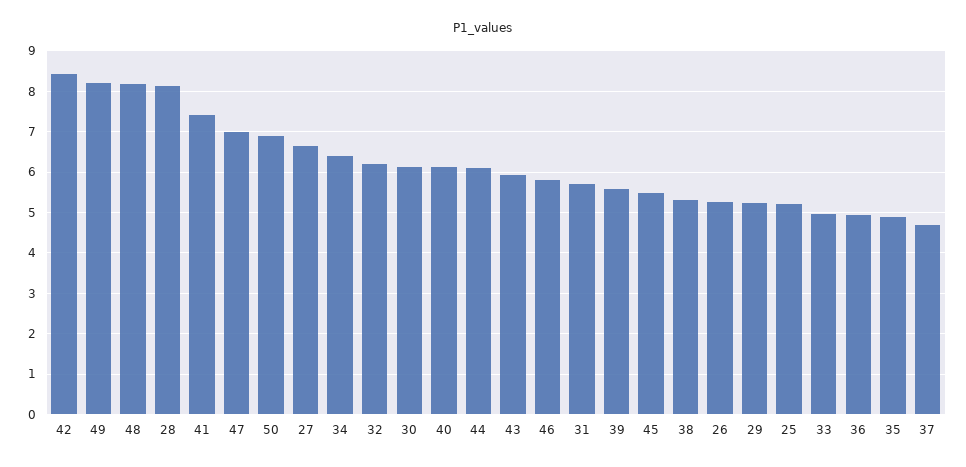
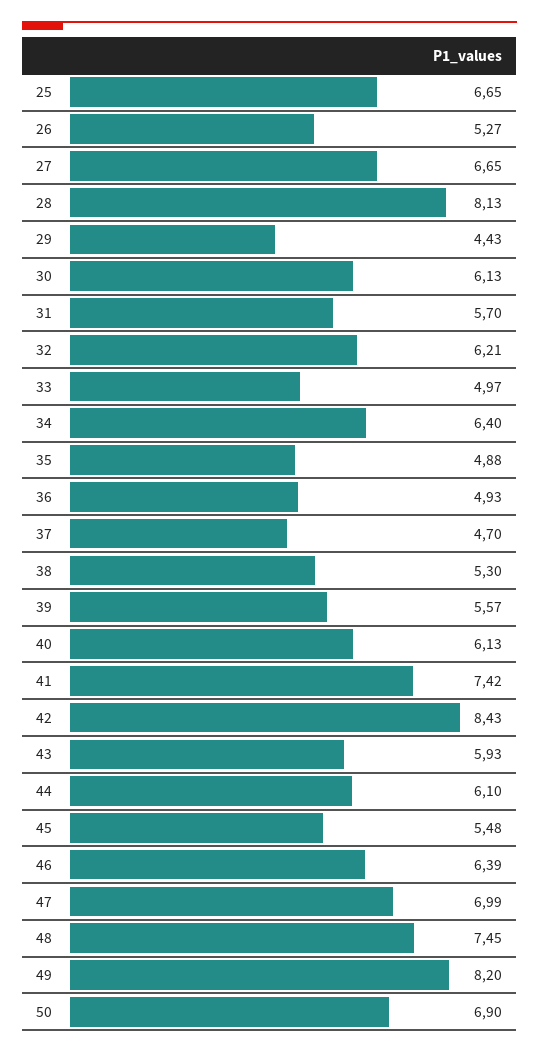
48: 8.2 -> 7.45
46: 5.8 -> 6.39
29: 5.2 -> 4.43
25: 5.2 -> 6.65

